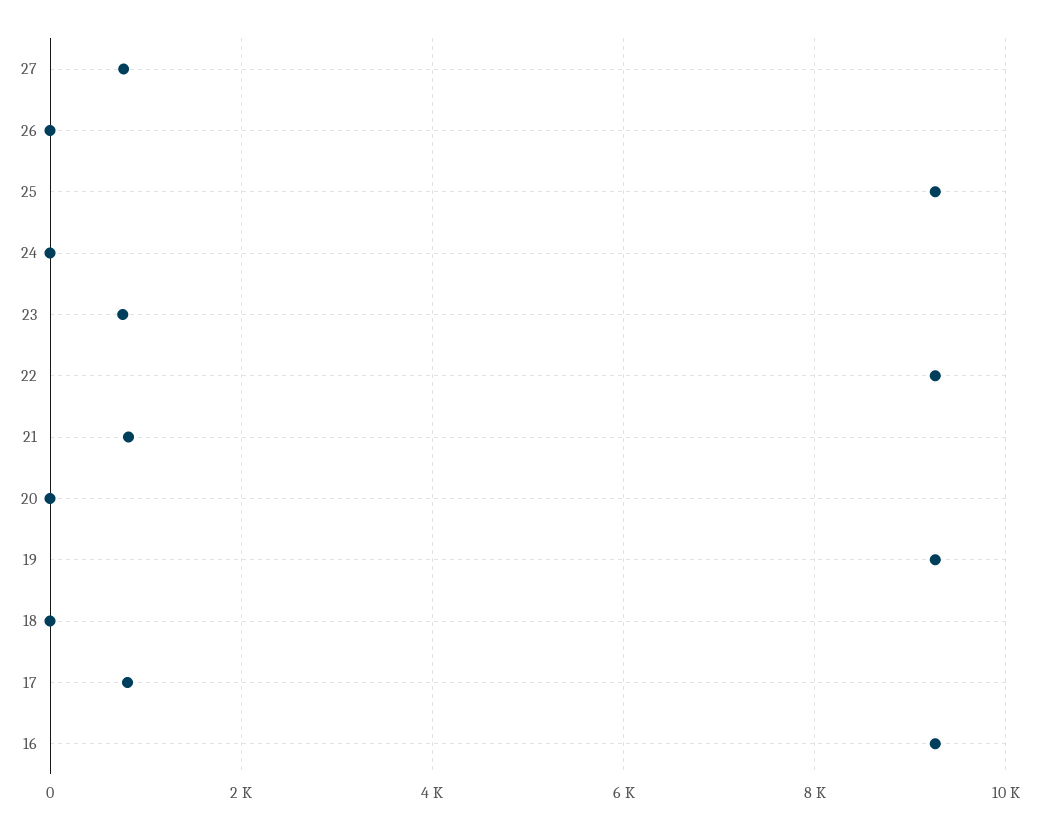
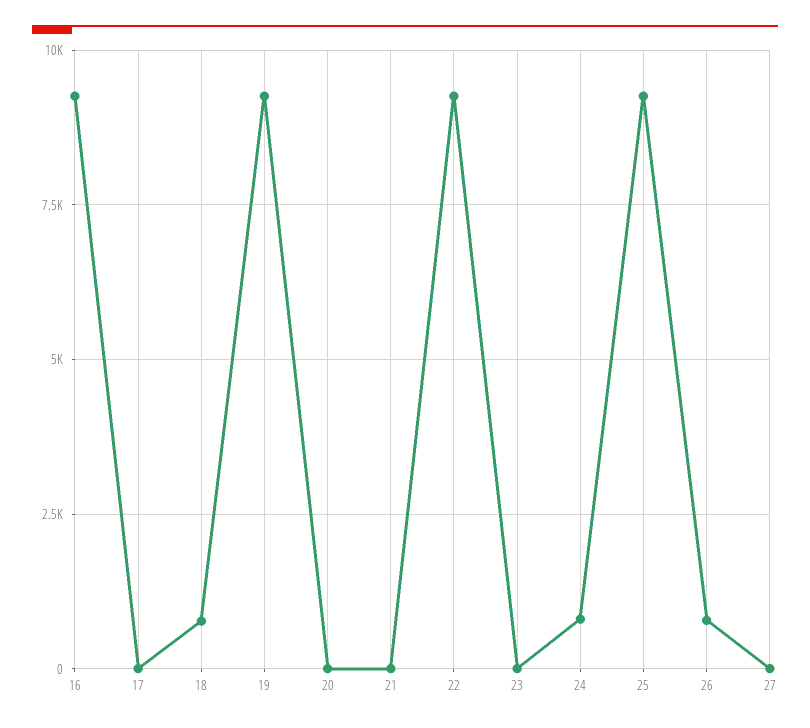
27: 800 -> 0
26: 0 -> 750
24: 0 -> 750
23: 800 -> 0
21: 800 -> 0
18: 0 -> 750
17: 800 -> 0

